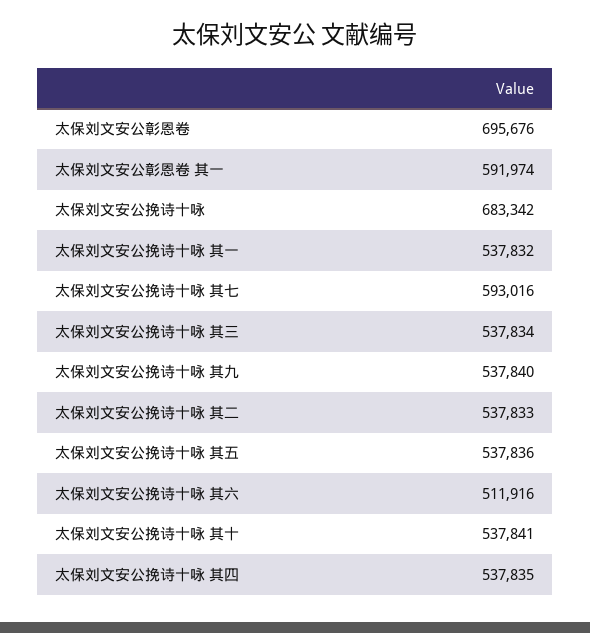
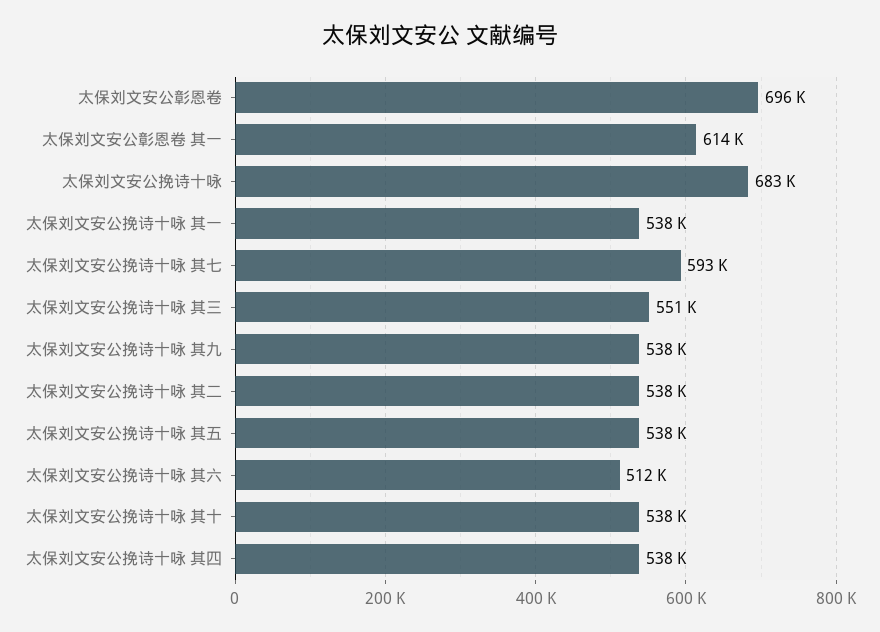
太保刘文安公彰恩卷 其一: 591974 -> 614000
太保刘文安公挽诗十咏 其三: 537834 -> 551000

